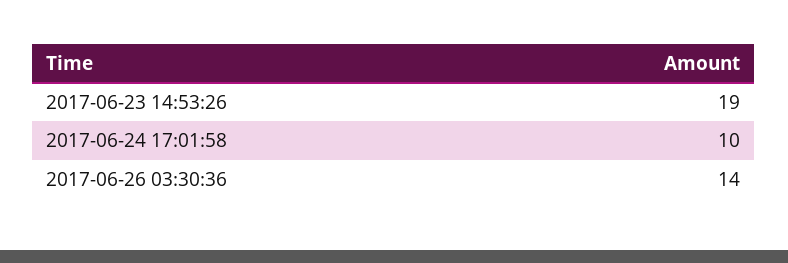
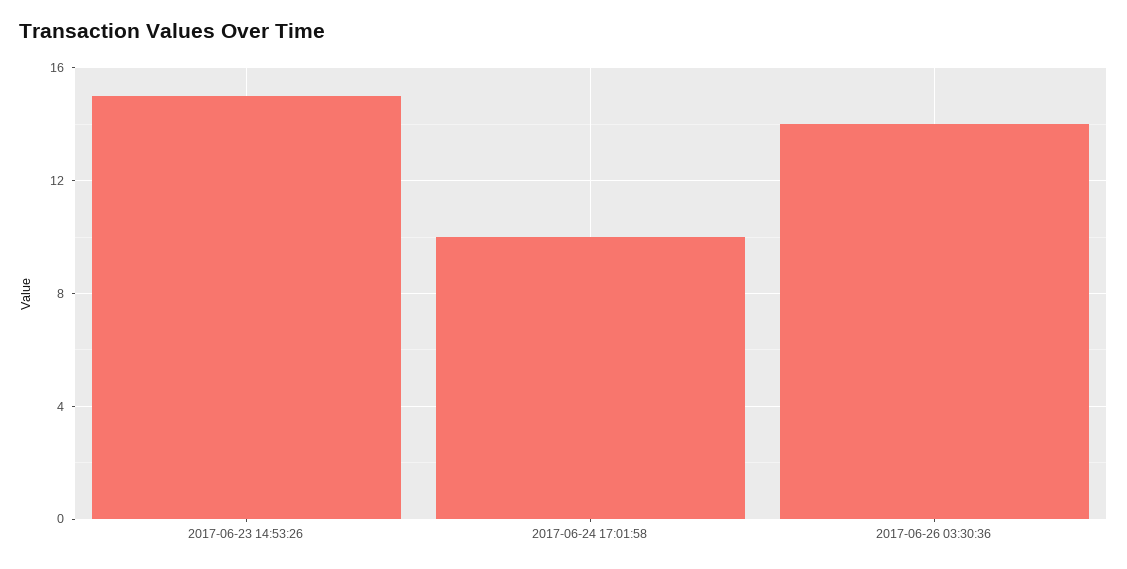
2017-06-23 14:53:26: 19 -> 15

